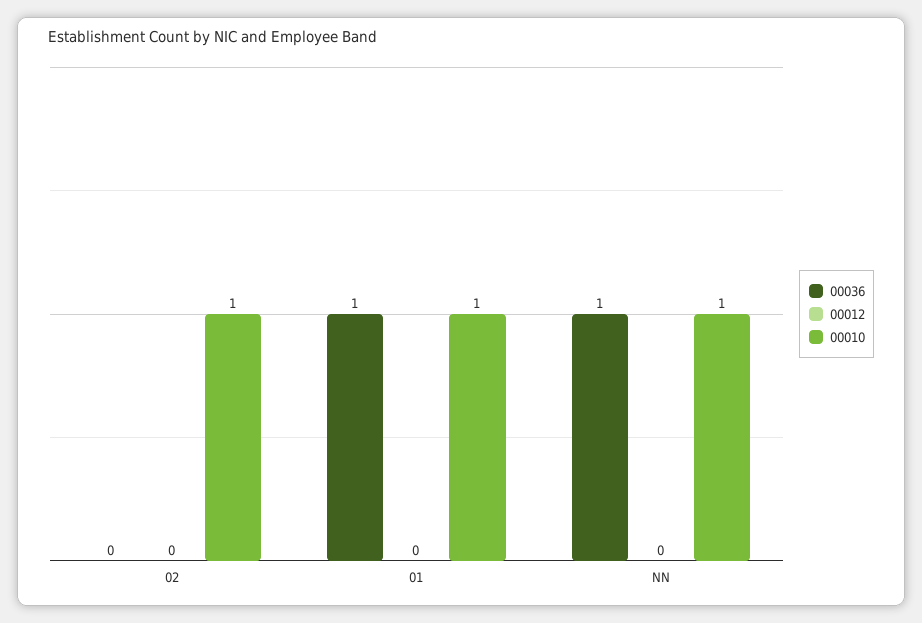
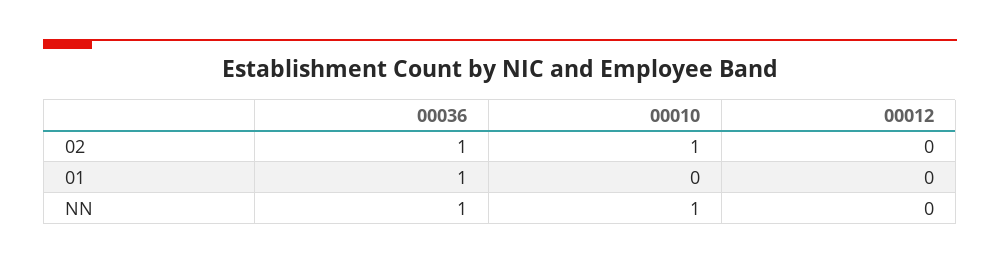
00036, 02: 0 -> 1
00010, 01: 1 -> 0

